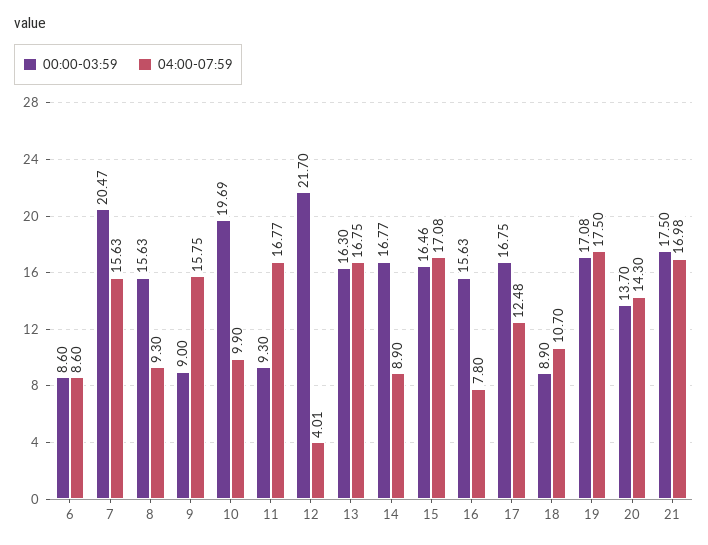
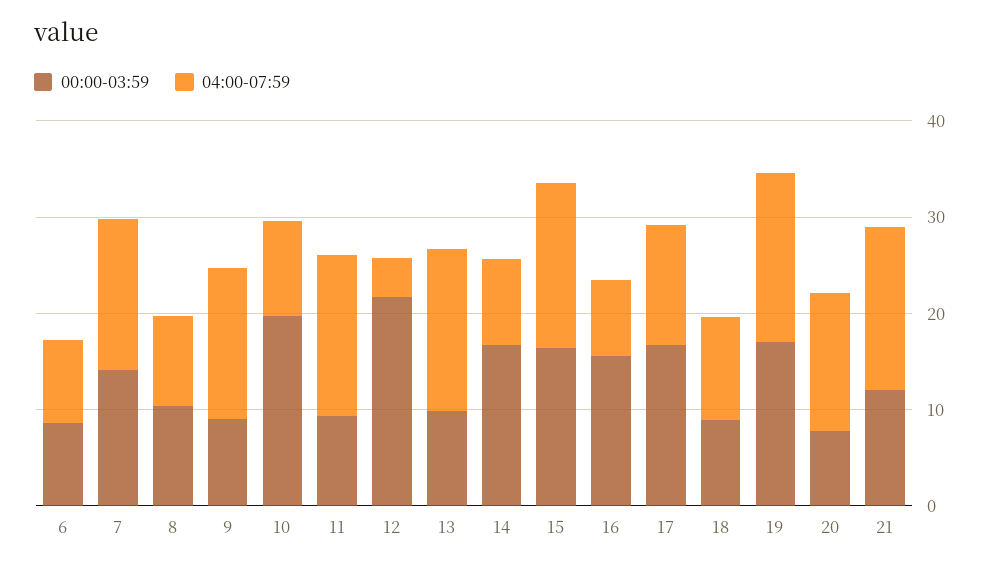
00:00-03:59, 7: 20.47 -> 14
00:00-03:59, 8: 15.63 -> 10
00:00-03:59, 13: 16.3 -> 10
00:00-03:59, 20: 13.7 -> 8
00:00-03:59, 21: 17.5 -> 12

